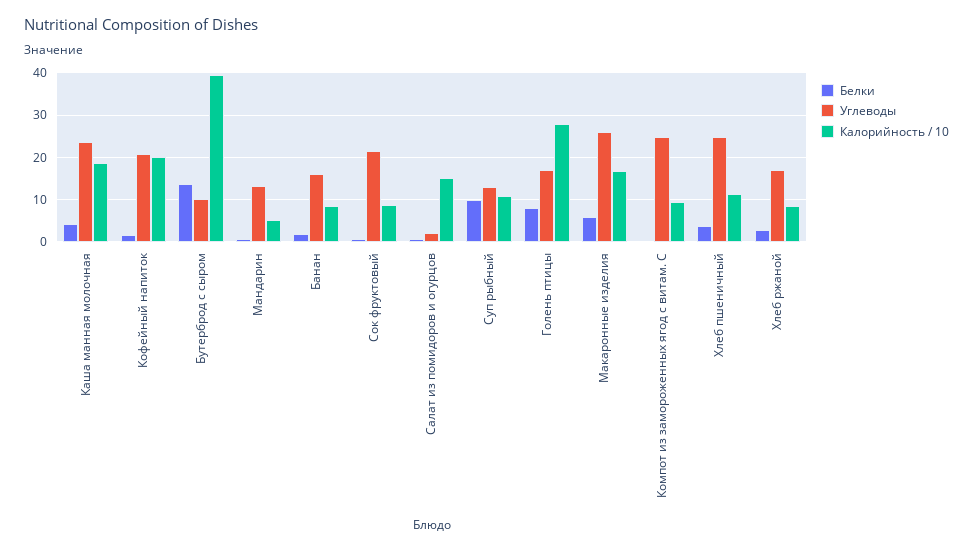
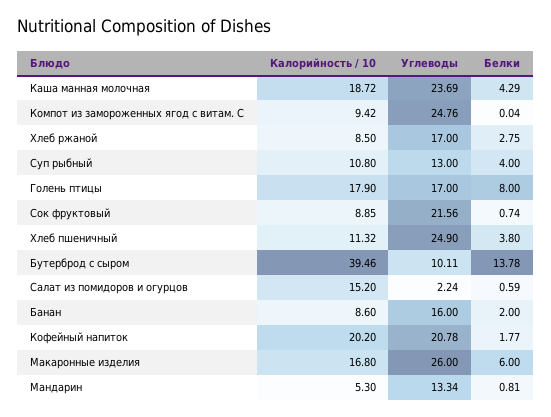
Белки, Суп рыбный: 10 -> 4
Калорийность / 10, Голень птицы: 28 -> 17.9

